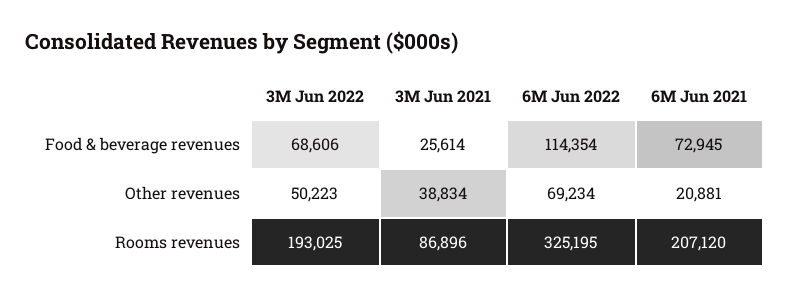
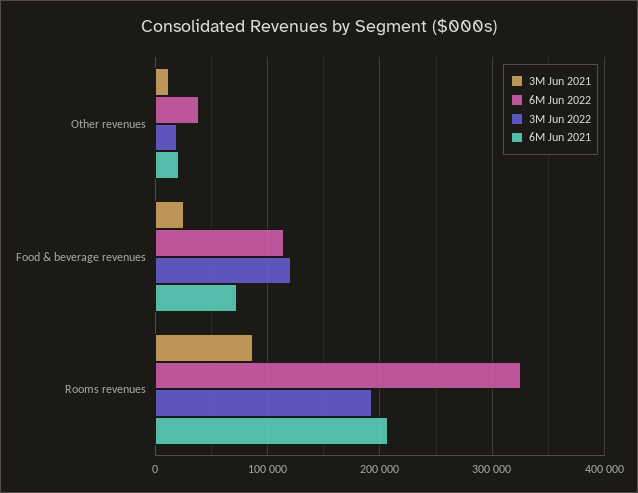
3M Jun 2022, Food & beverage revenues: 68606 -> 120000
3M Jun 2022, Other revenues: 50223 -> 20000
3M Jun 2021, Other revenues: 38834 -> 10000
6M Jun 2022, Other revenues: 69234 -> 40000

